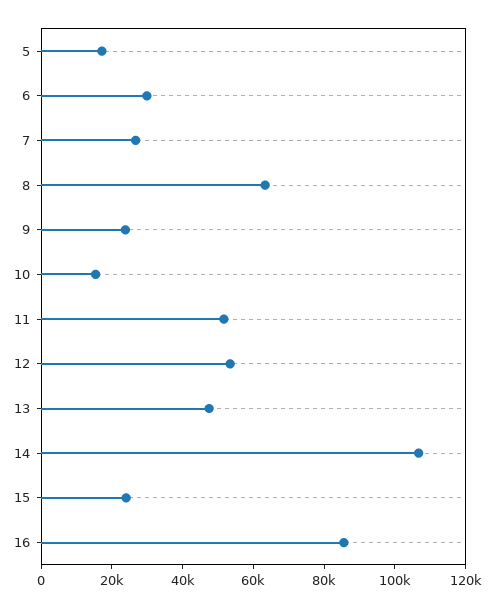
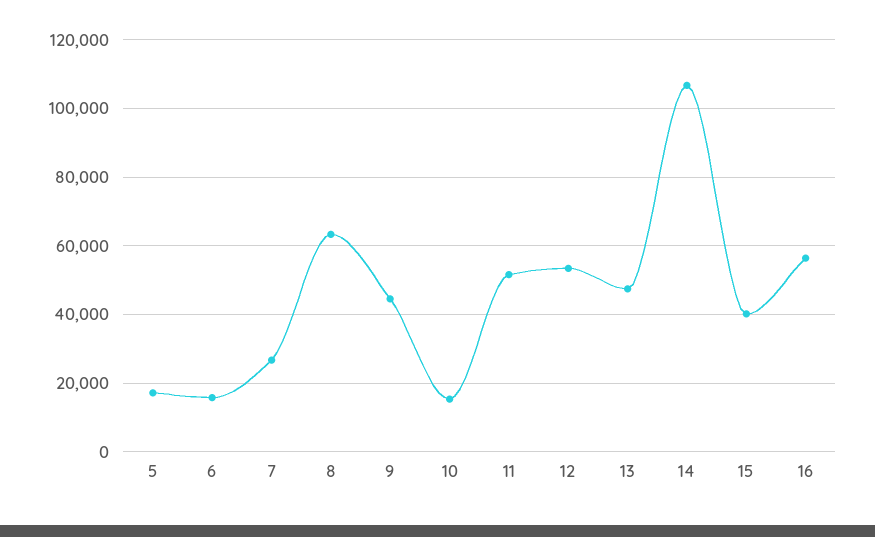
6: 30000 -> 16000
9: 25000 -> 44000
15: 25000 -> 40000
16: 85000 -> 56000

